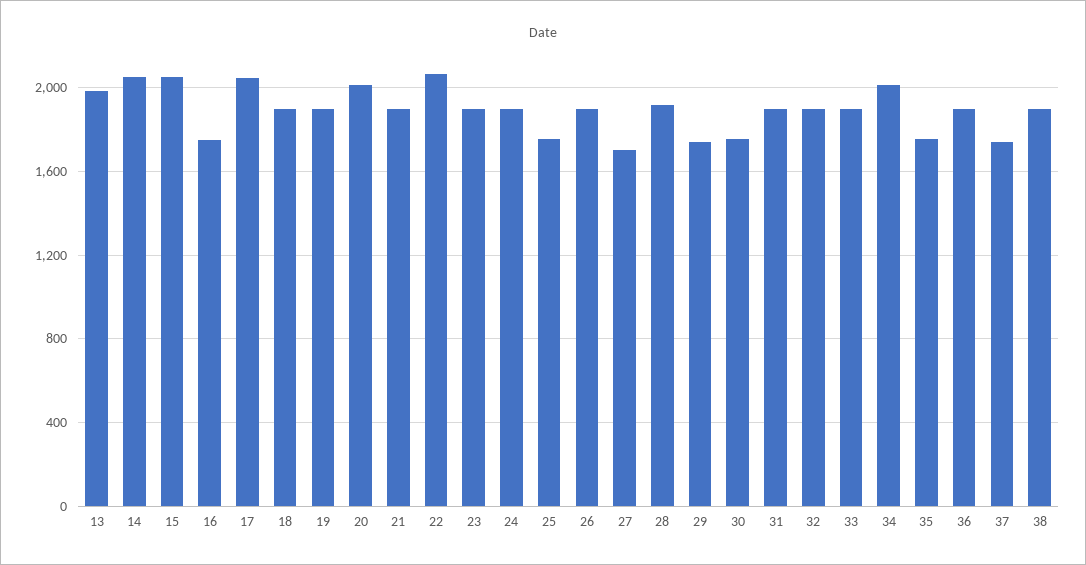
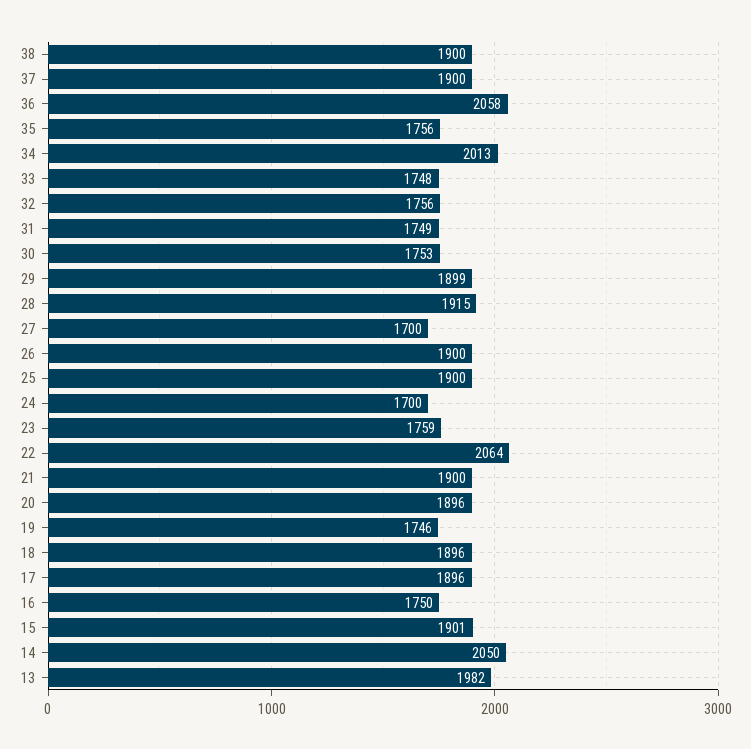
15: 2050 -> 1901
17: 2050 -> 1896
19: 1900 -> 1746
20: 2000 -> 1896
23: 1900 -> 1759
24: 1900 -> 1700
25: 1750 -> 1900
29: 1750 -> 1899
31: 1900 -> 1749
32: 1900 -> 1756
33: 1900 -> 1748
36: 1900 -> 2058
37: 1750 -> 1900

